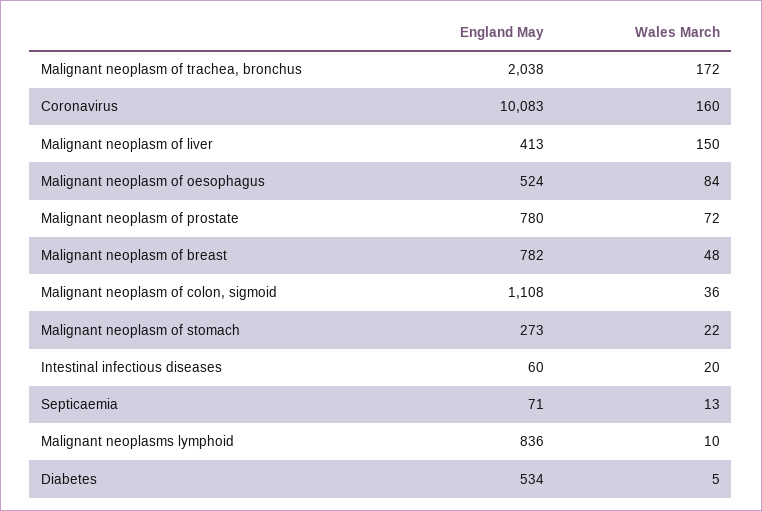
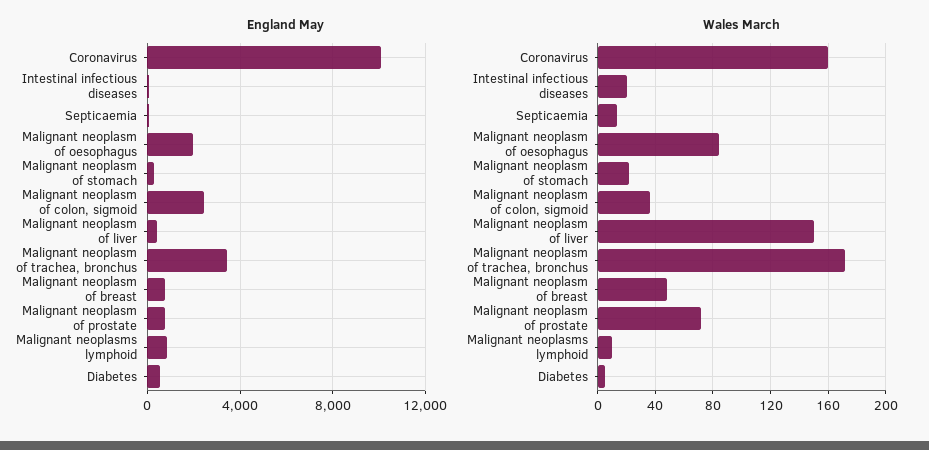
England May, Malignant neoplasm of trachea, bronchus: 2038 -> 3500
England May, Malignant neoplasm of oesophagus: 524 -> 2000
England May, Malignant neoplasm of colon, sigmoid: 1108 -> 2500

